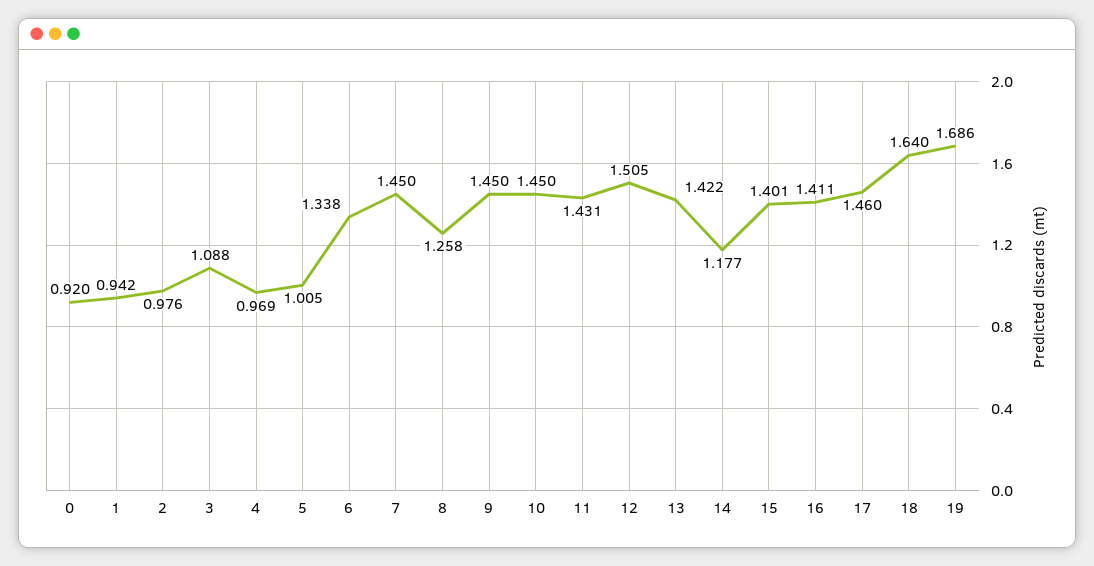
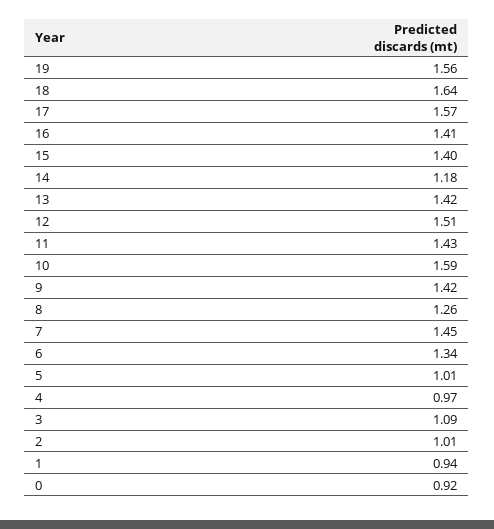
2: 0.976 -> 1.01
9: 1.45 -> 1.42
10: 1.45 -> 1.59
17: 1.46 -> 1.57
19: 1.686 -> 1.56

